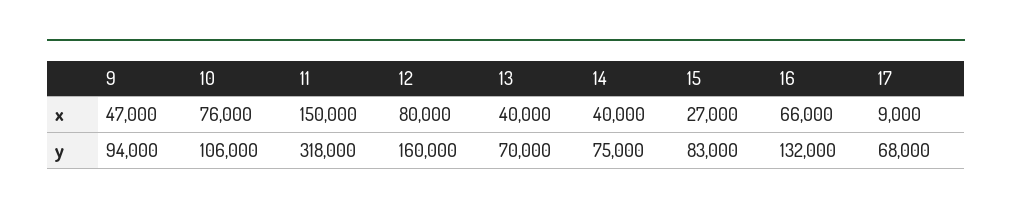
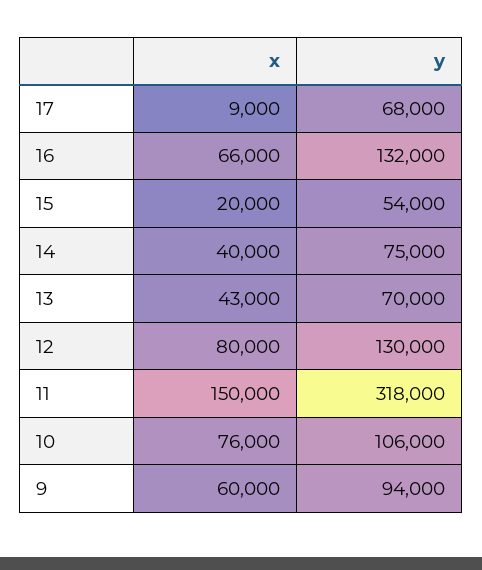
9, x: 47000 -> 60000
13, x: 40000 -> 43000
15, x: 27000 -> 20000
12, y: 160000 -> 130000
15, y: 83000 -> 54000

